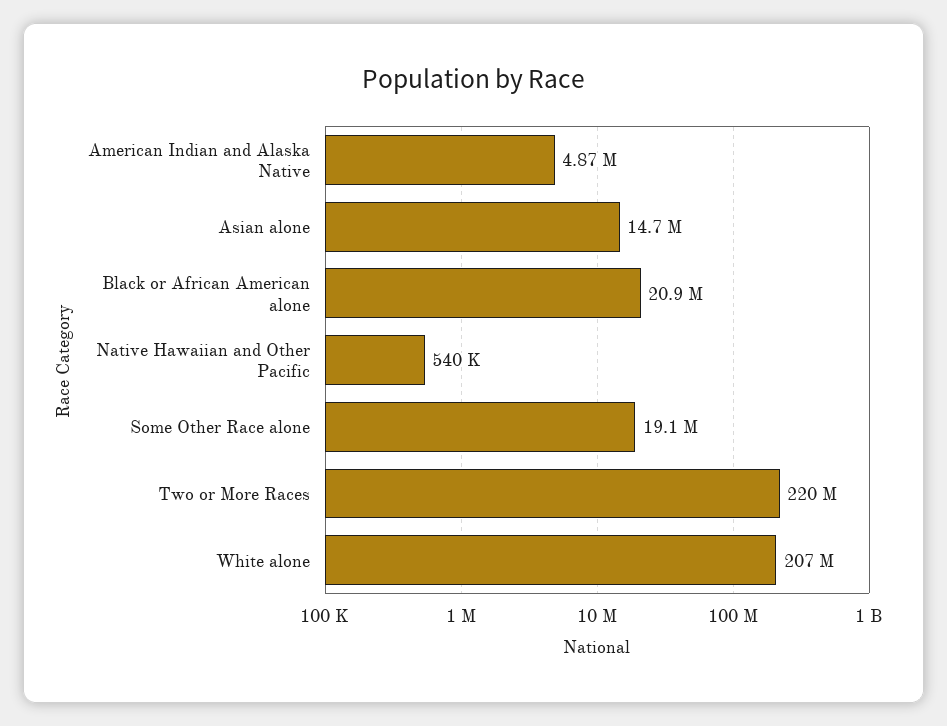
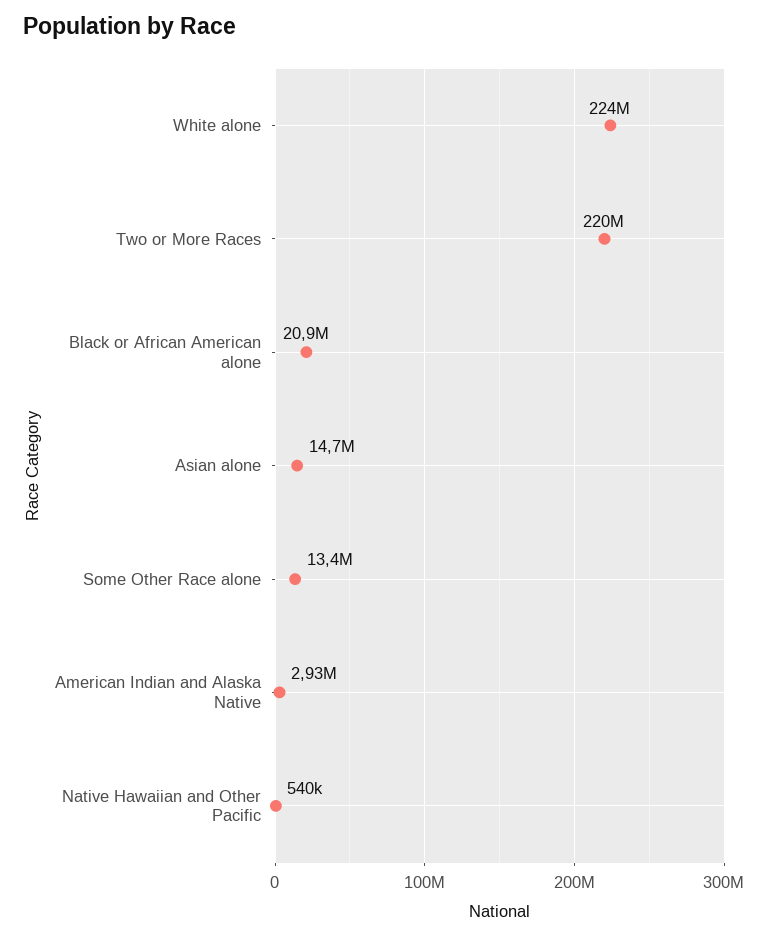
American Indian and Alaska Native: 4870000 -> 2930000
Some Other Race alone: 19100000 -> 13400000
White alone: 207000000 -> 224000000

